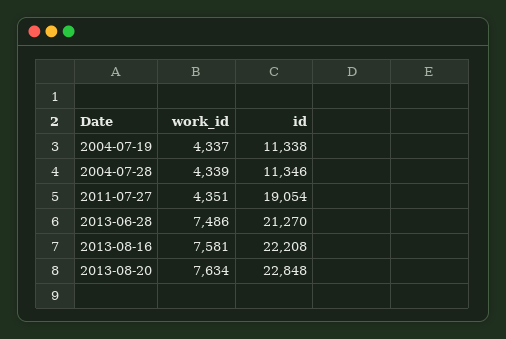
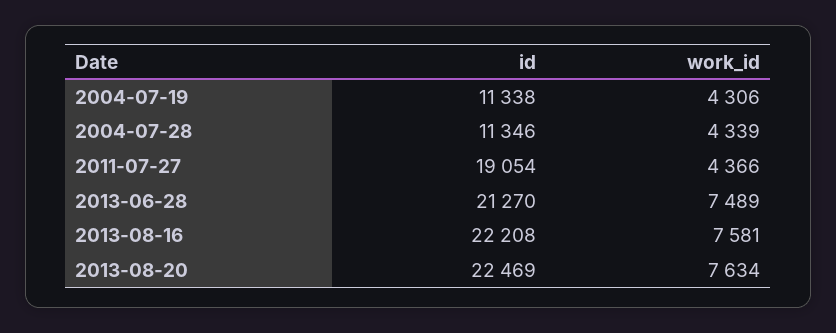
work_id, 2004-07-19: 4337 -> 4306
work_id, 2011-07-27: 4351 -> 4366
work_id, 2013-06-28: 7486 -> 7489
id, 2013-08-20: 22848 -> 22469

